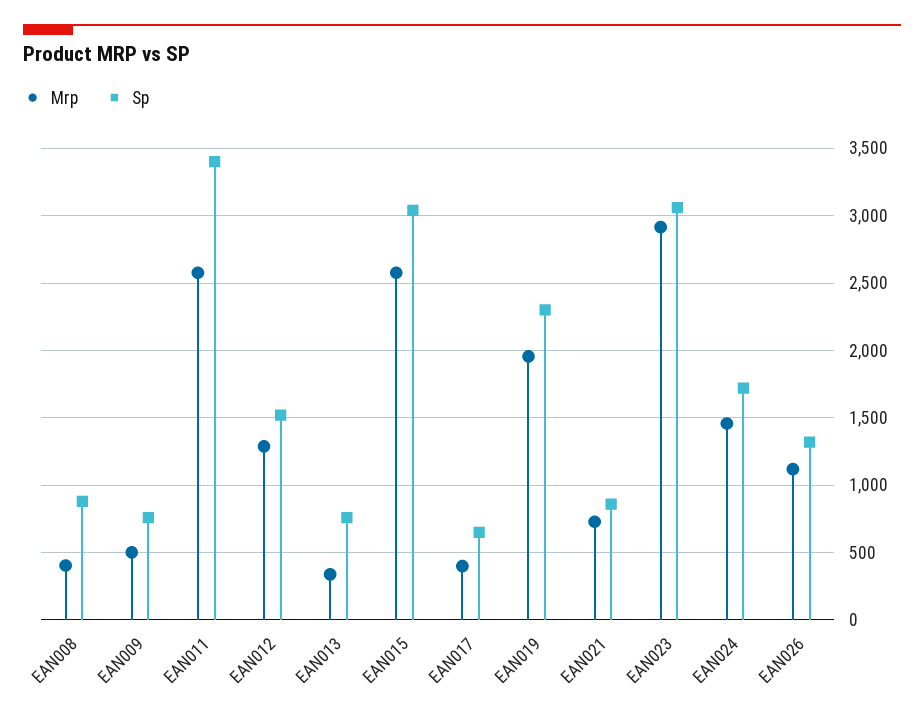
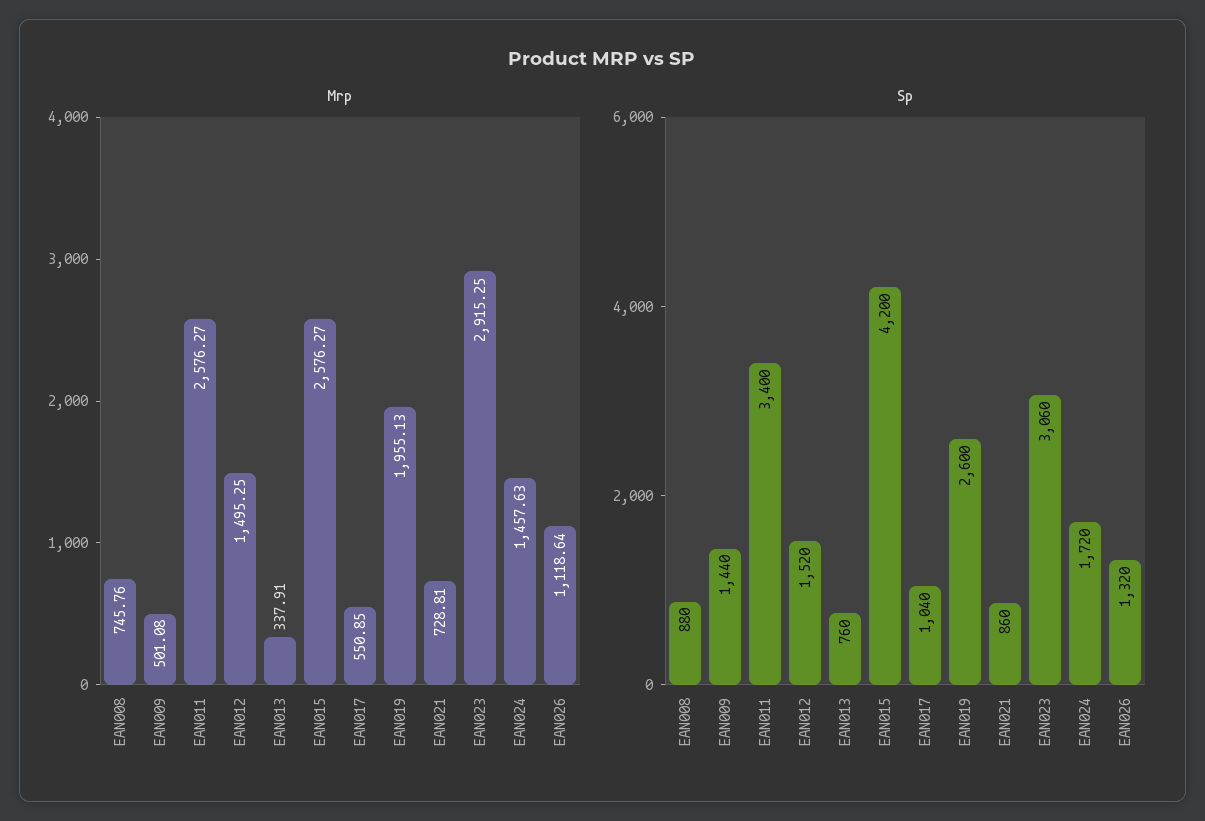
Mrp, EAN008: 400 -> 745.76
Sp, EAN009: 750 -> 1440
Mrp, EAN012: 1300 -> 1495.25
Sp, EAN015: 3050 -> 4200
Mrp, EAN017: 400 -> 550.85
Sp, EAN017: 650 -> 1040
Sp, EAN019: 2300 -> 2600

